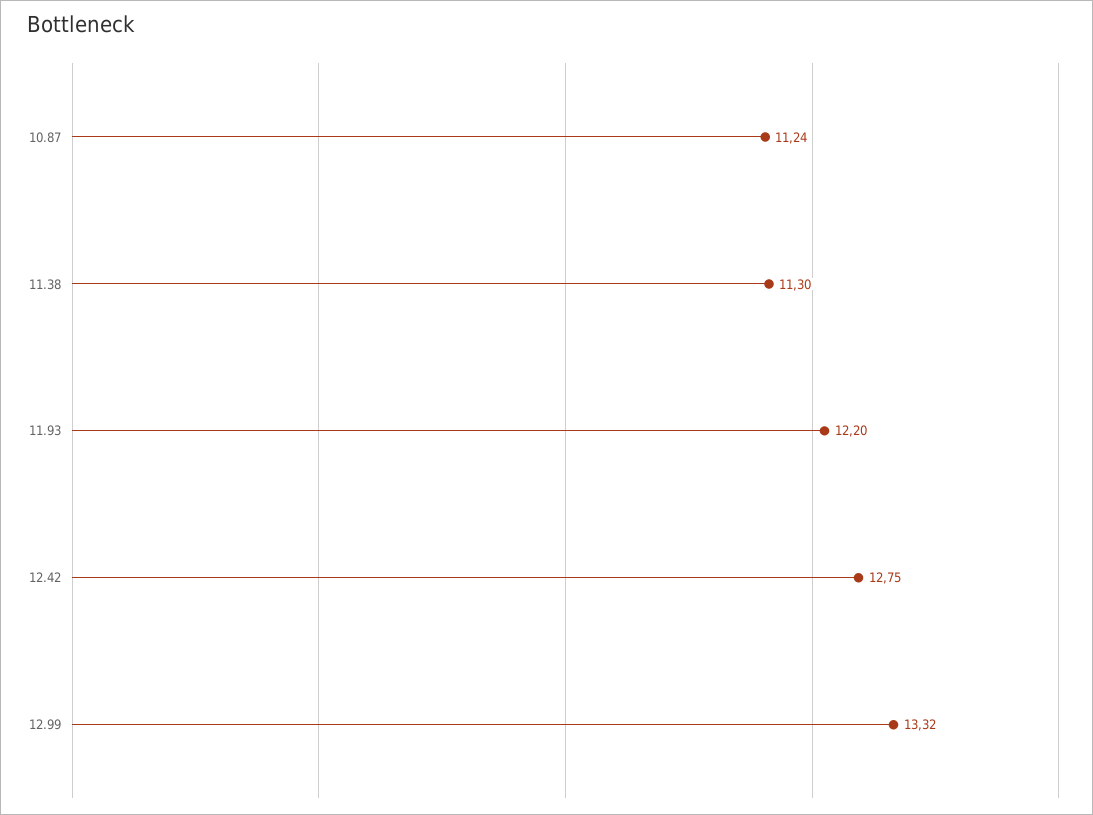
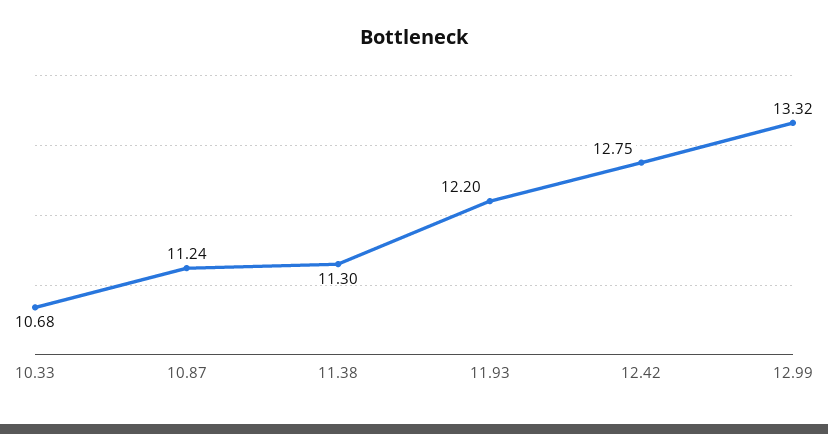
10.33: none -> 10.68

